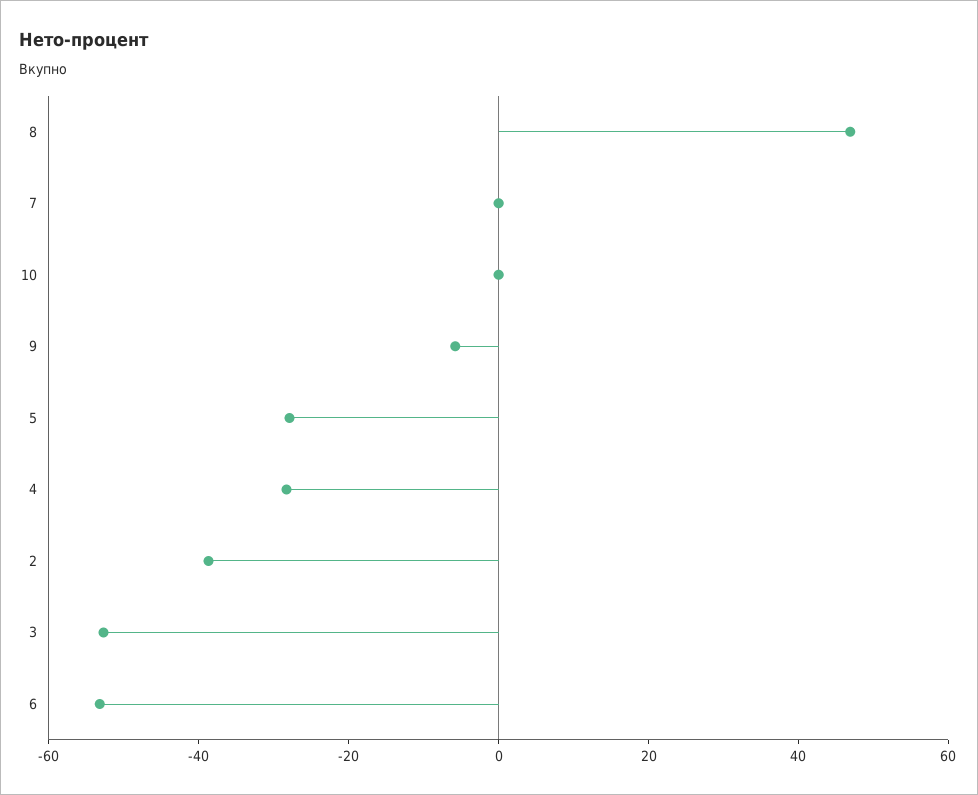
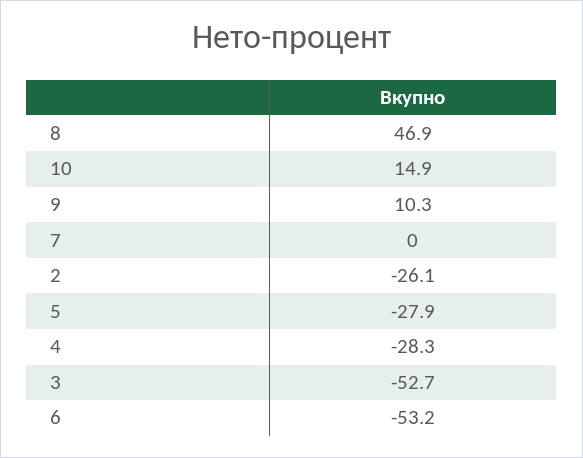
10: 0 -> 14.9
9: -5 -> 10.3
2: -40 -> -26.1

